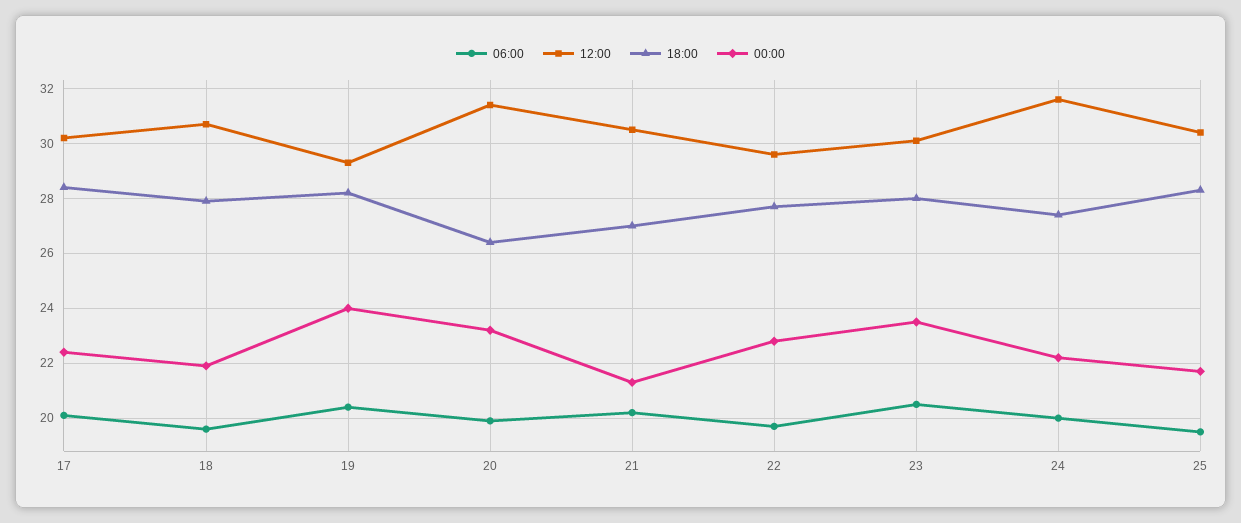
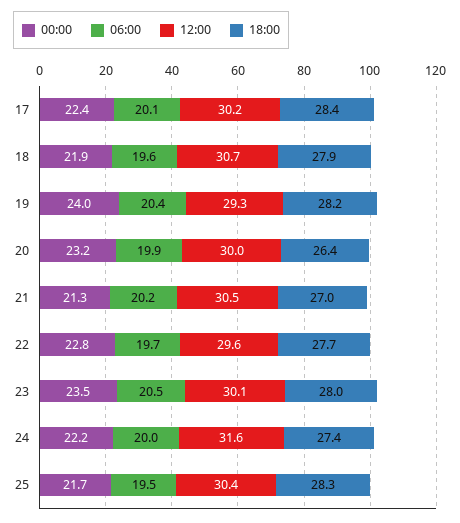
12:00, 20: 31.5 -> 30

